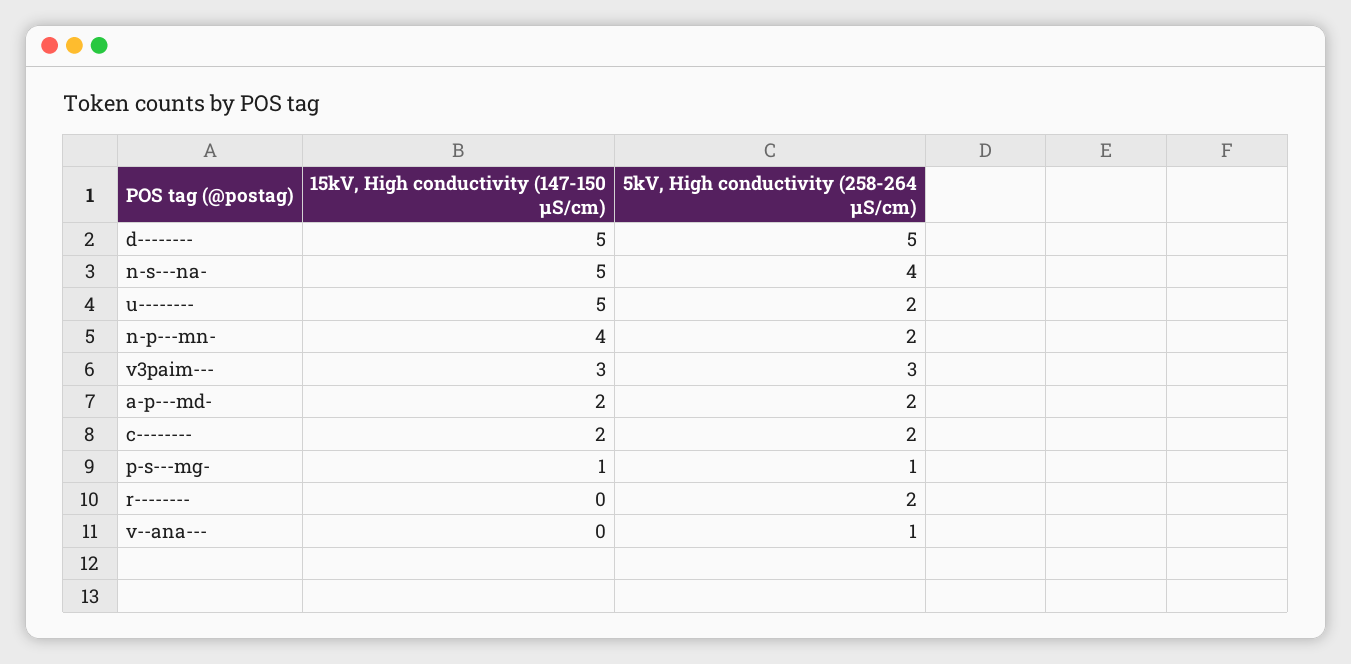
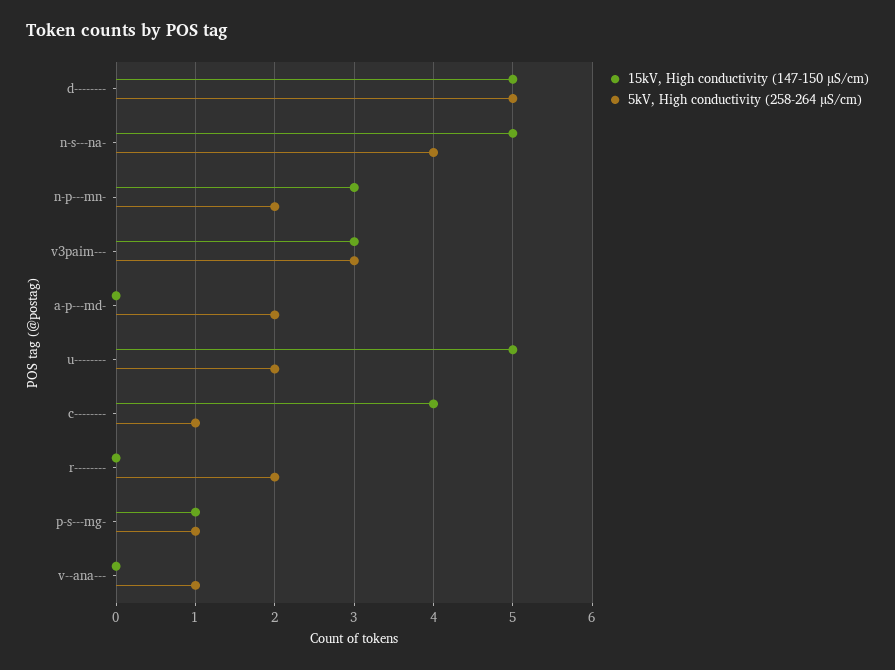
15kV, High conductivity (147-150 µS/cm), n-p---mn-: 4 -> 3
15kV, High conductivity (147-150 µS/cm), a-p---md-: 2 -> 0
15kV, High conductivity (147-150 µS/cm), c--------: 2 -> 4
5kV, High conductivity (258-264 µS/cm), c--------: 2 -> 1

